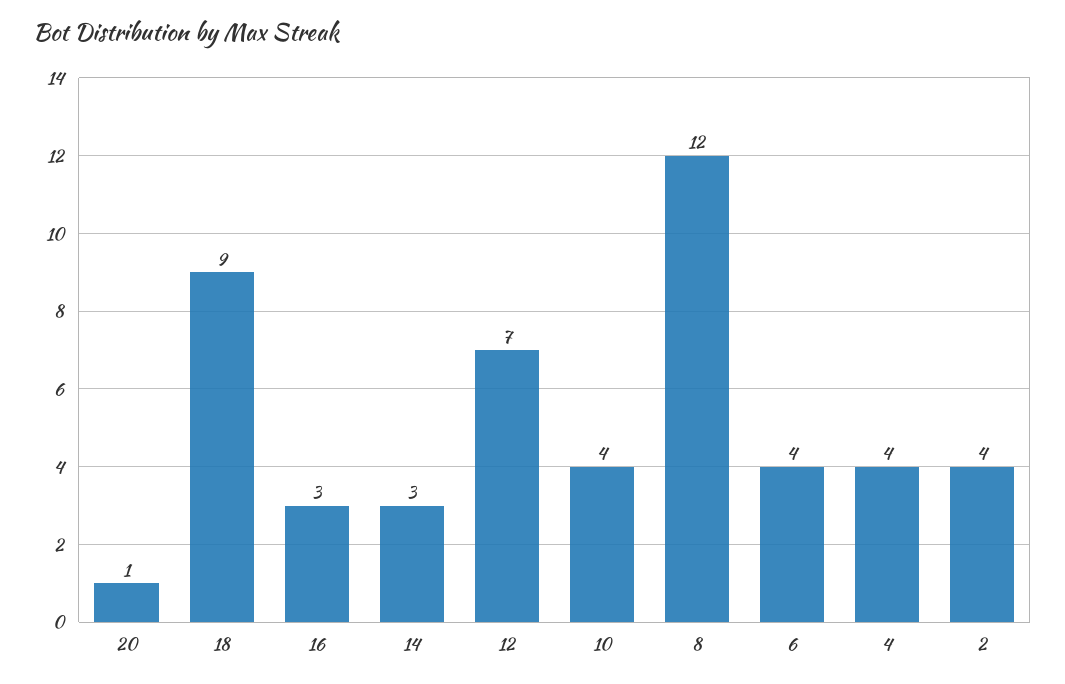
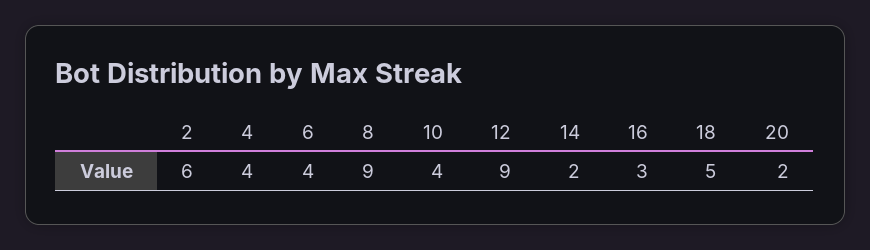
20: 1 -> 2
18: 9 -> 5
14: 3 -> 2
12: 7 -> 9
8: 12 -> 9
2: 4 -> 6

